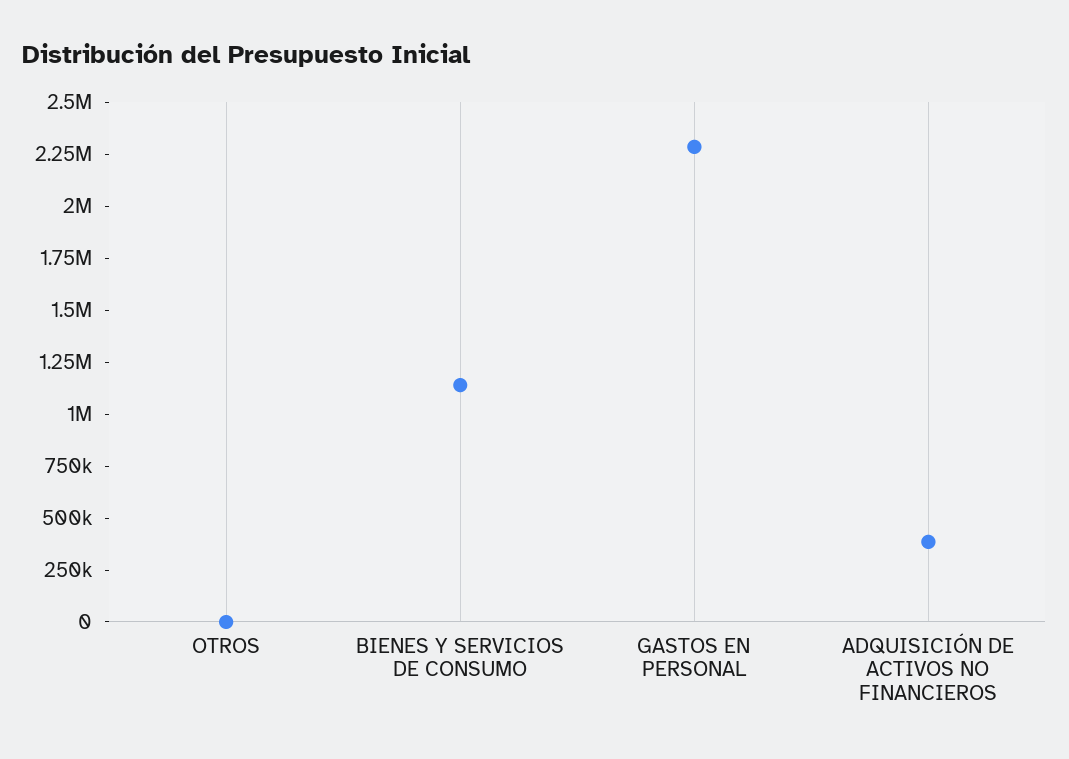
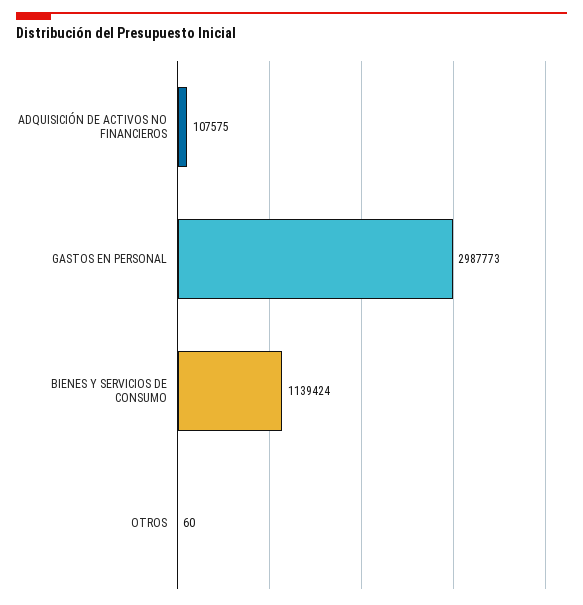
GASTOS EN PERSONAL: 2300000 -> 2987773
ADQUISICIÓN DE ACTIVOS NO FINANCIEROS: 400000 -> 107575

